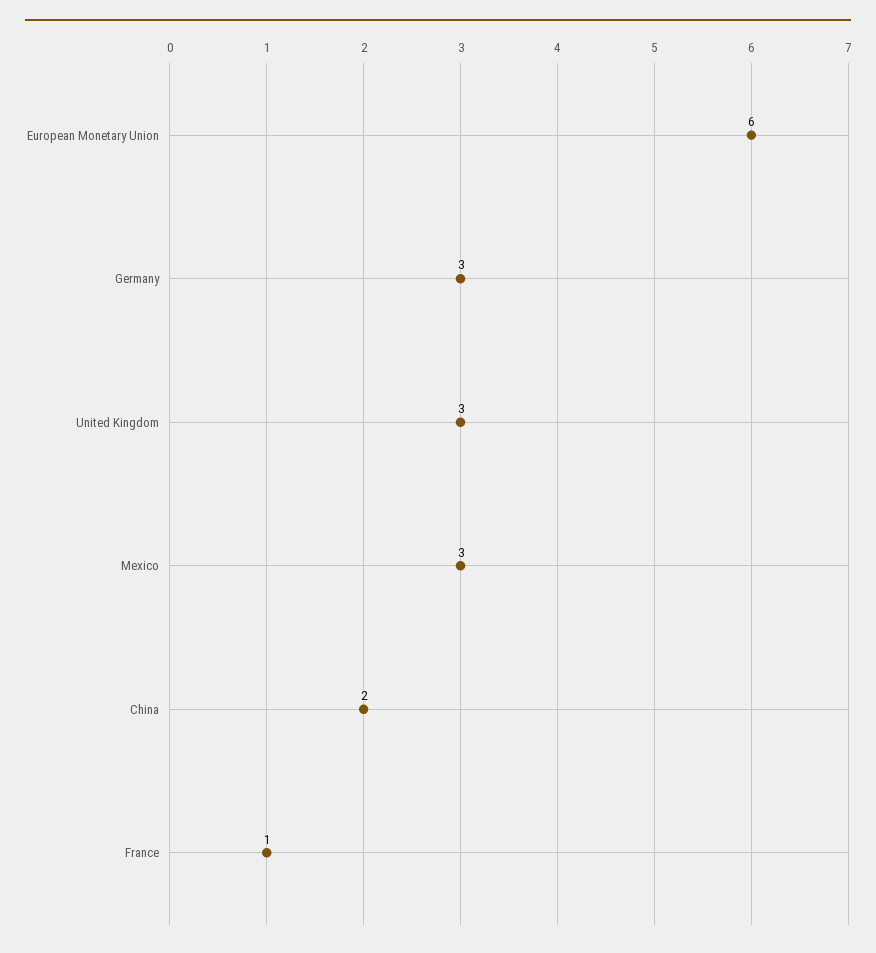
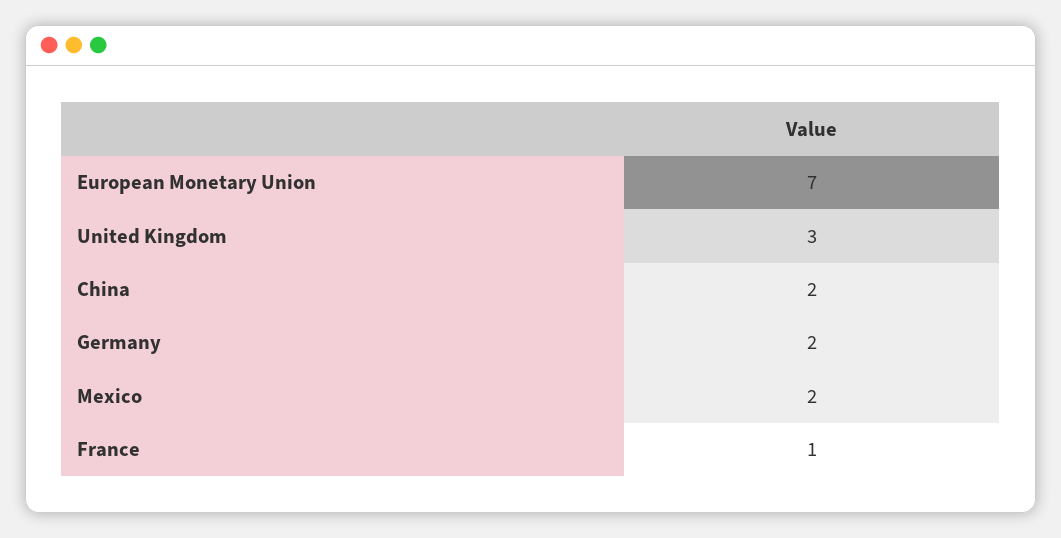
European Monetary Union: 6 -> 7
Germany: 3 -> 2
Mexico: 3 -> 2

